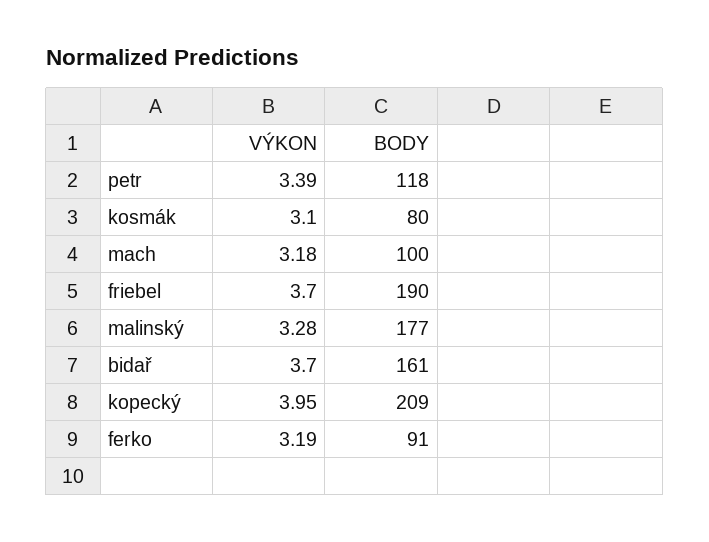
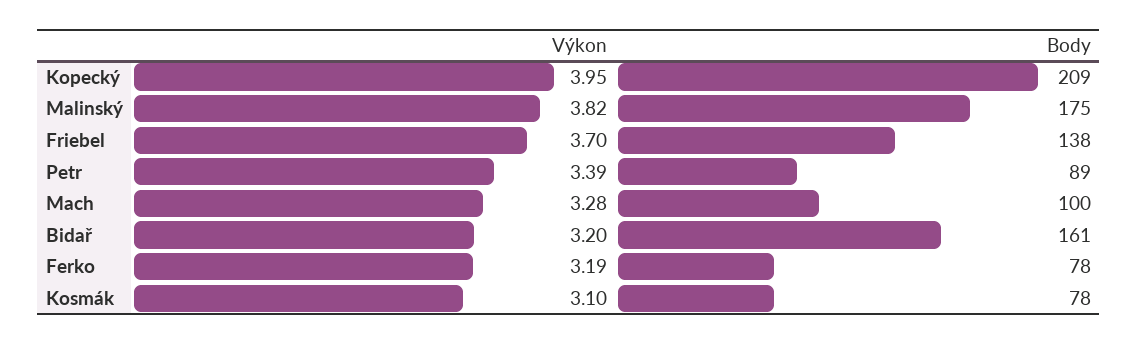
BODY, petr: 118 -> 89
BODY, kosmák: 80 -> 78
VÝKON, mach: 3.18 -> 3.28
BODY, friebel: 190 -> 138
VÝKON, malinský: 3.28 -> 3.82
BODY, malinský: 177 -> 175
VÝKON, bidař: 3.7 -> 3.2
BODY, ferko: 91 -> 78

